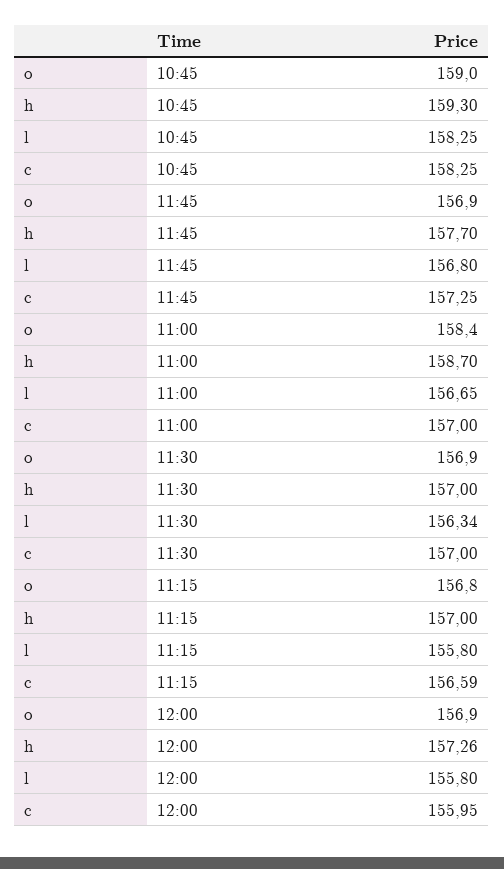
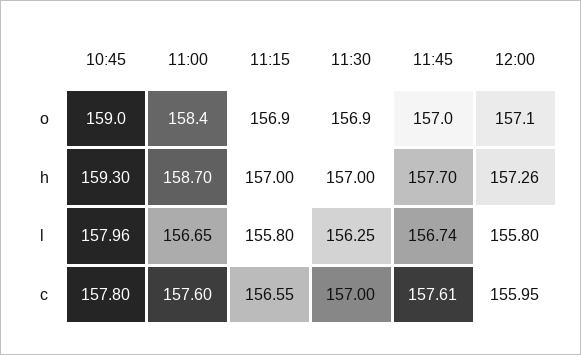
l, 10:45: 158.25 -> 157.96
c, 10:45: 158.25 -> 157.8
o, 11:45: 156.9 -> 157
l, 11:45: 156.8 -> 156.74
c, 11:45: 157.25 -> 157.61
c, 11:00: 157 -> 157.6
l, 11:30: 156.34 -> 156.25
o, 11:15: 156.8 -> 156.9
c, 11:15: 156.59 -> 156.55
o, 12:00: 156.9 -> 157.1

